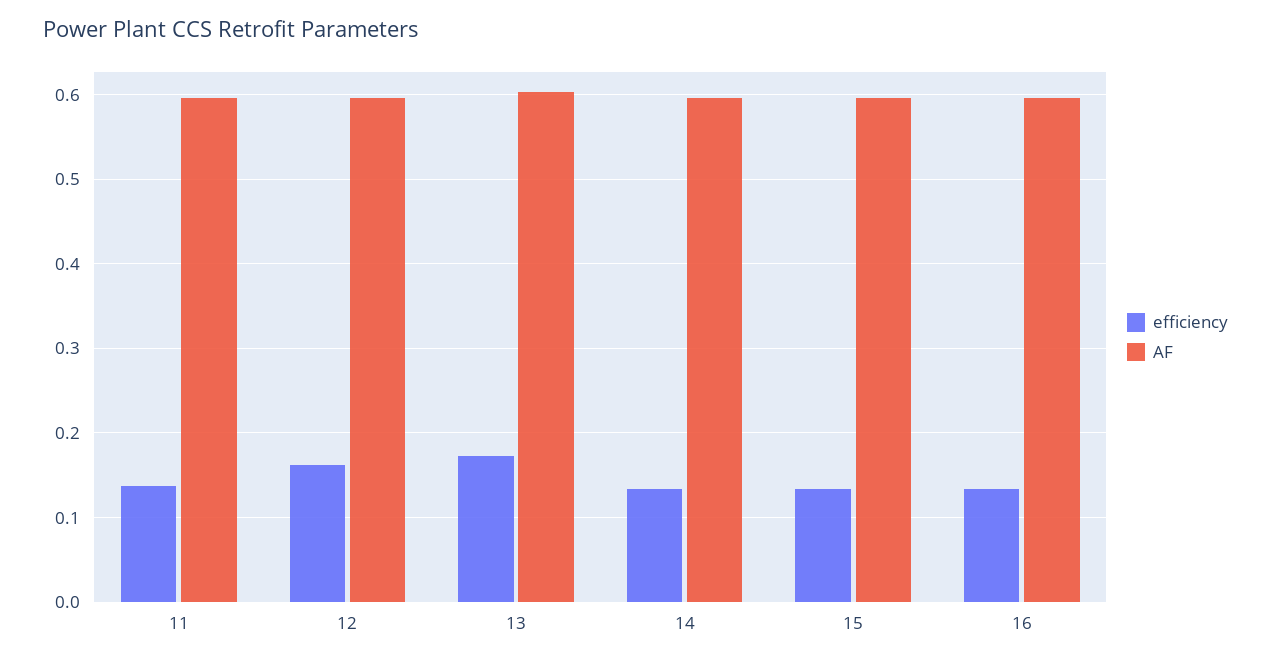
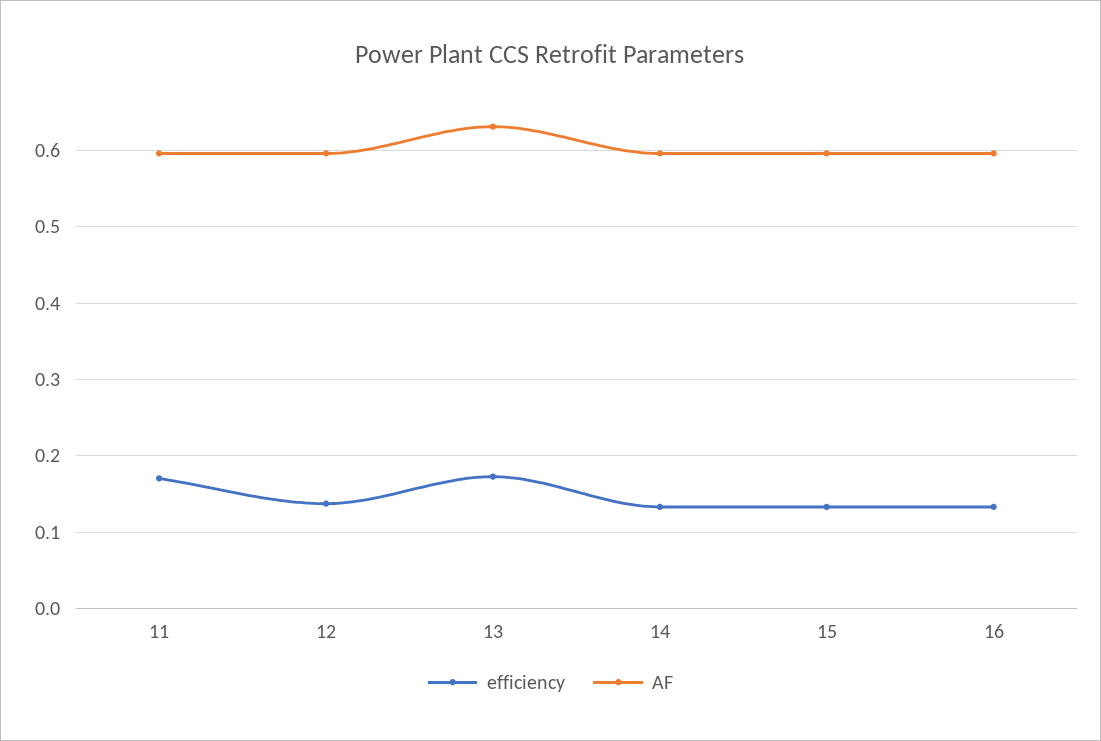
efficiency, 11: 0.14 -> 0.17
efficiency, 12: 0.16 -> 0.14
AF, 13: 0.6 -> 0.63

